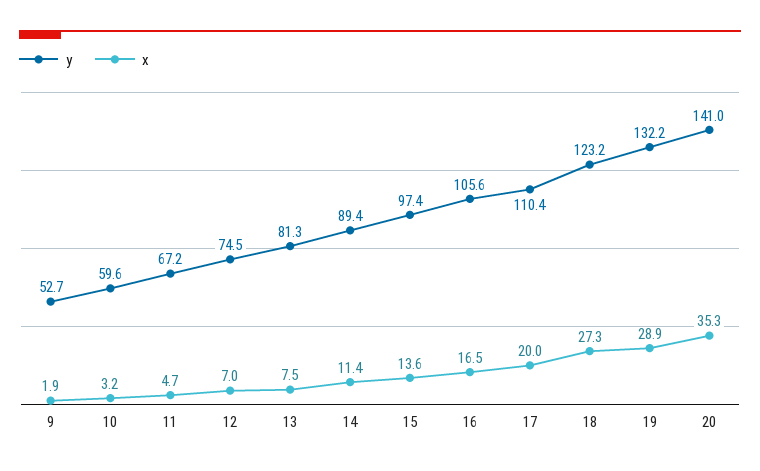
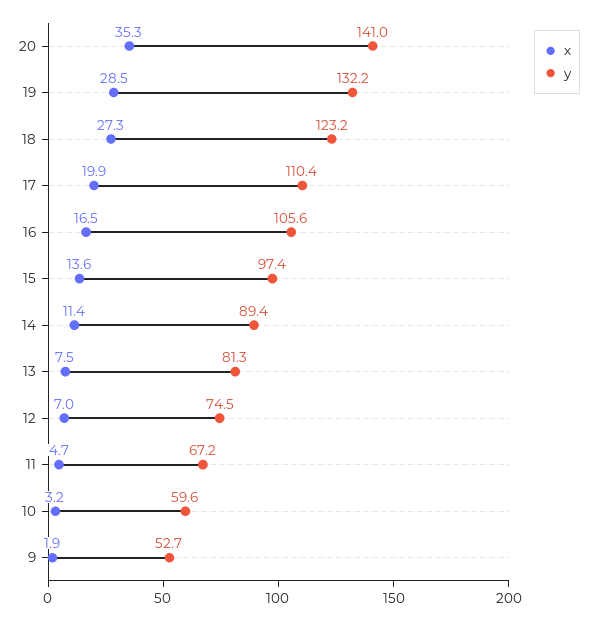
x, 17: 20 -> 19.9
x, 19: 28.9 -> 28.5

